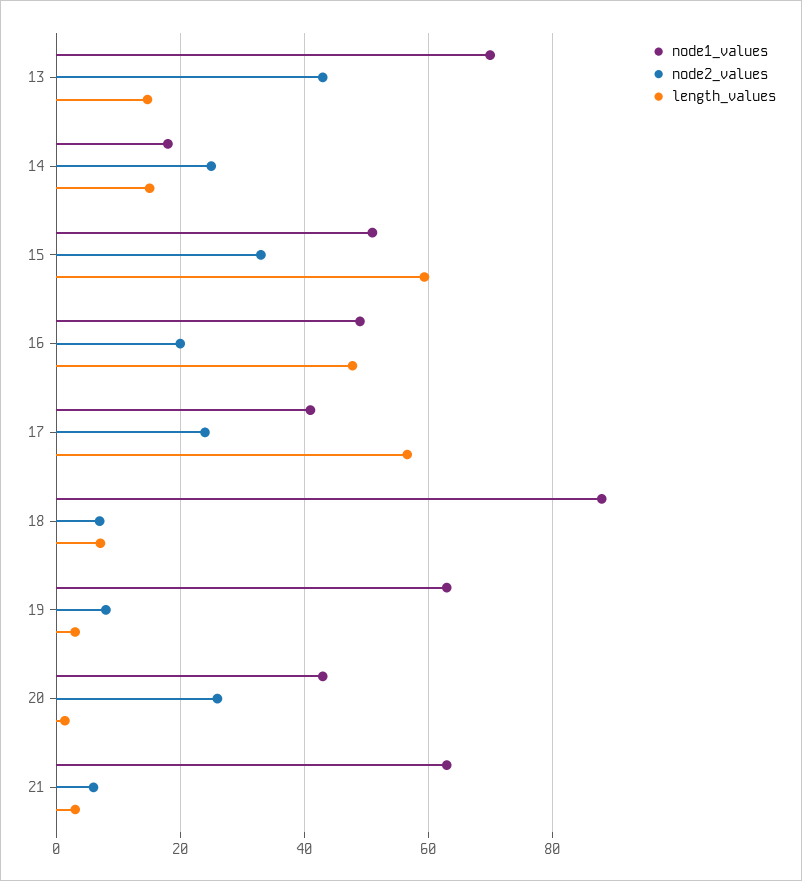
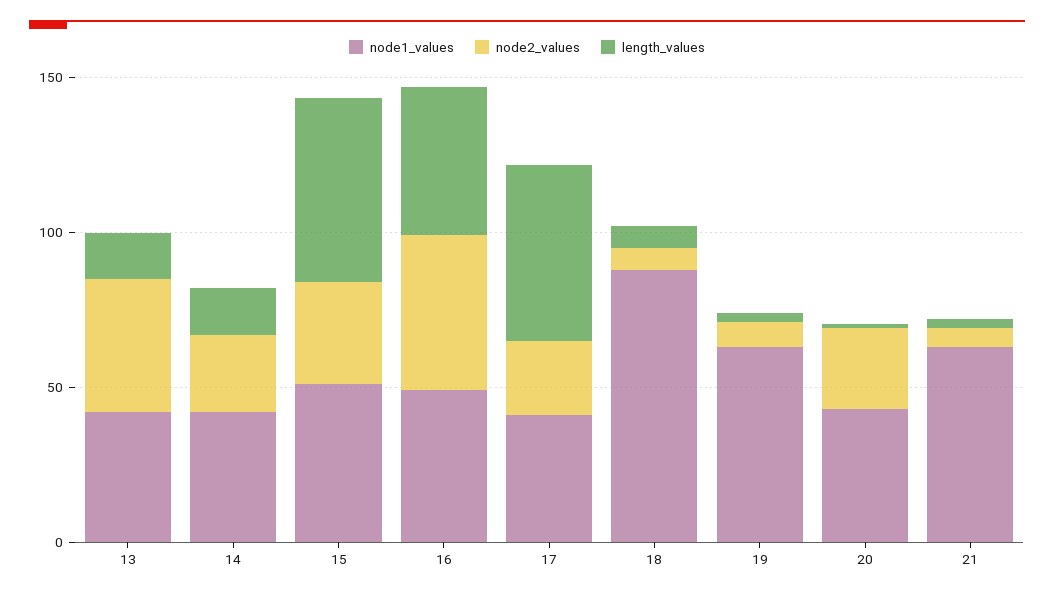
node1_values, 13: 70 -> 40
node1_values, 14: 18 -> 40
node2_values, 16: 20 -> 50

